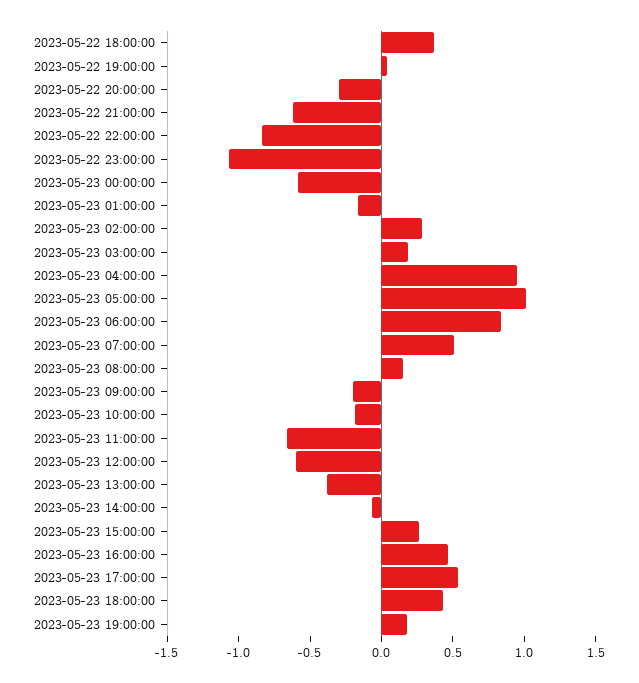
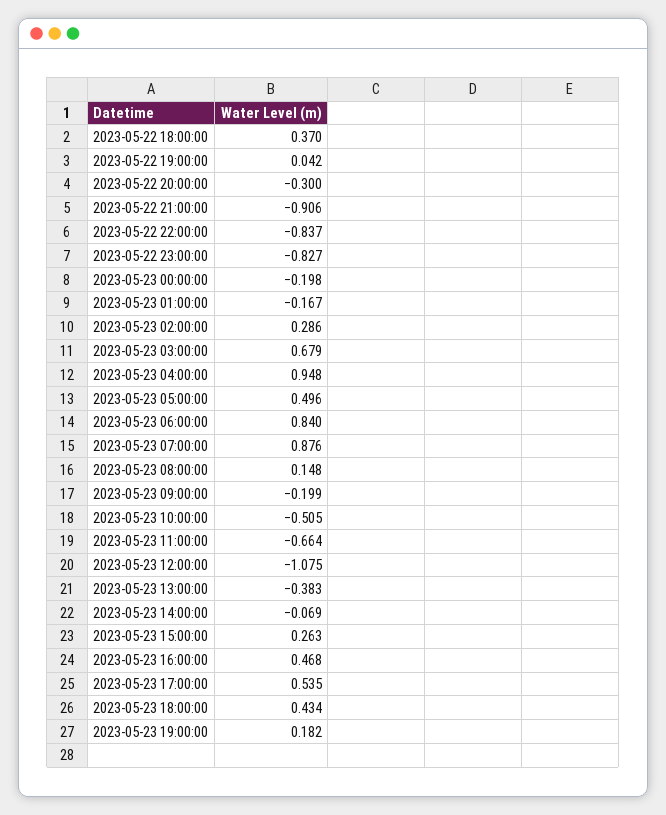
2023-05-22 21:00:00: -0.6 -> -0.906
2023-05-22 23:00:00: -1.1 -> -0.827
2023-05-23 00:00:00: -0.6 -> -0.198
2023-05-23 03:00:00: 0.2 -> 0.679
2023-05-23 05:00:00: 1 -> 0.496
2023-05-23 07:00:00: 0.5 -> 0.876
2023-05-23 10:00:00: -0.2 -> -0.505
2023-05-23 12:00:00: -0.6 -> -1.075

